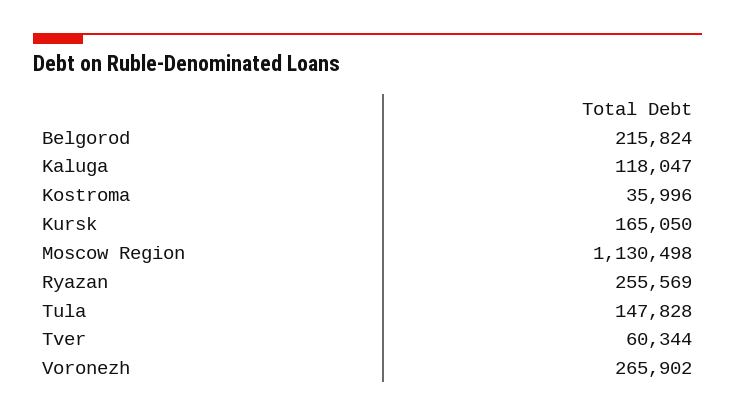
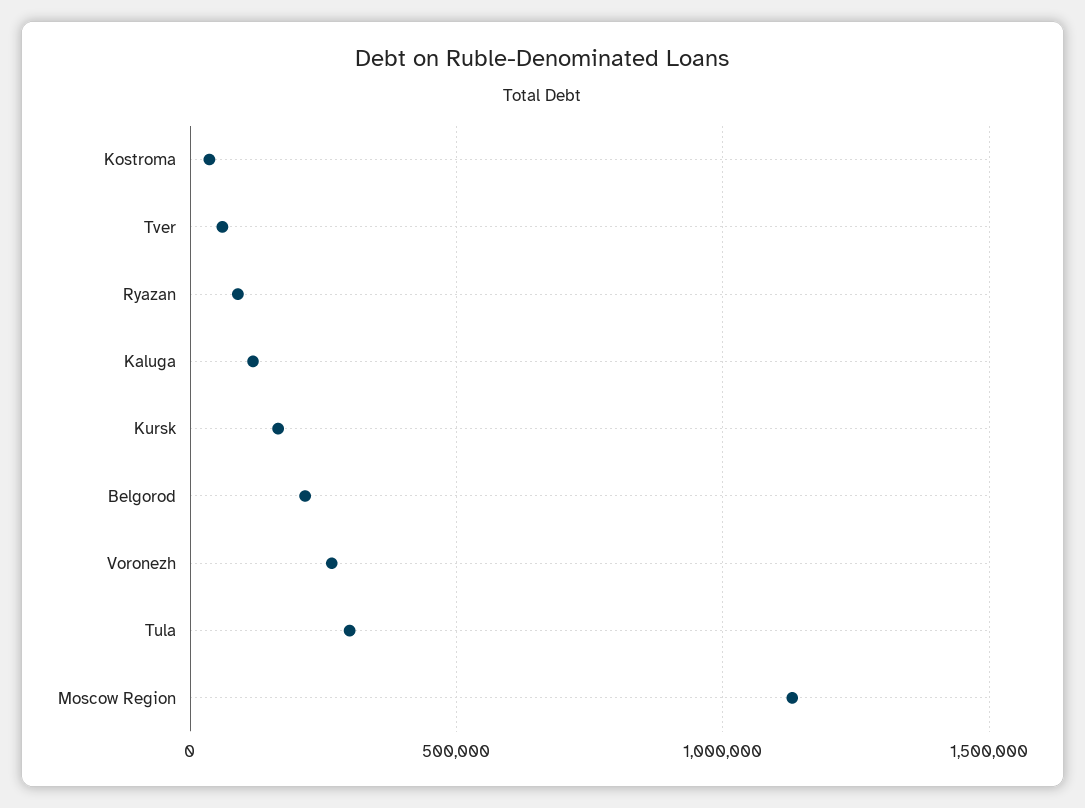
Ryazan: 255569 -> 100000
Tula: 147828 -> 300000

